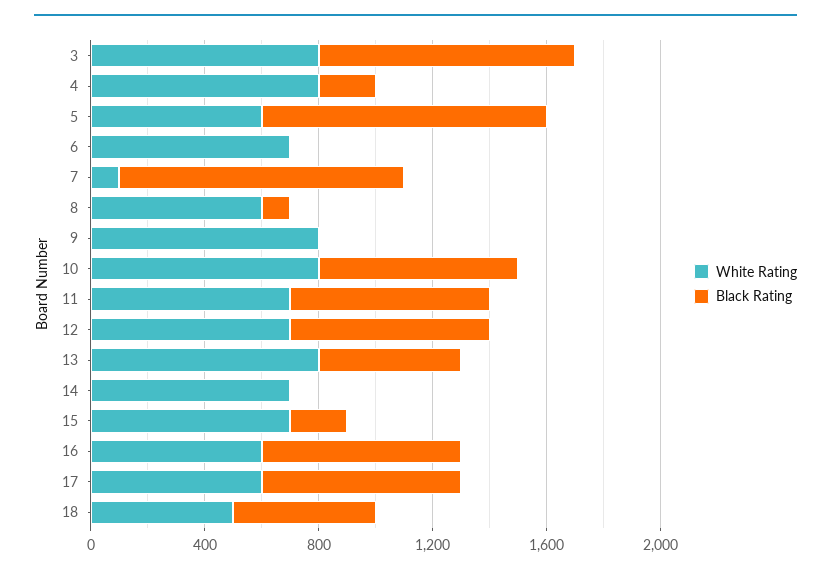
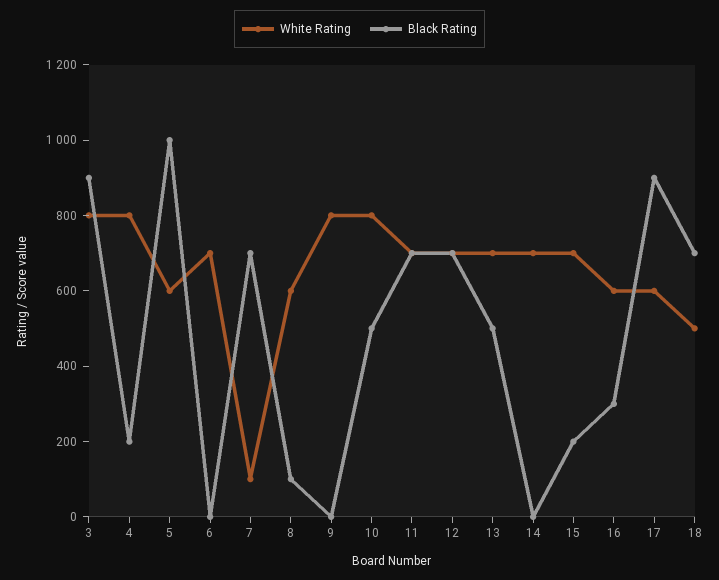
Black Rating, 7: 1000 -> 700
Black Rating, 10: 700 -> 500
White Rating, 13: 800 -> 700
Black Rating, 16: 700 -> 300
Black Rating, 17: 700 -> 900
Black Rating, 18: 500 -> 700

